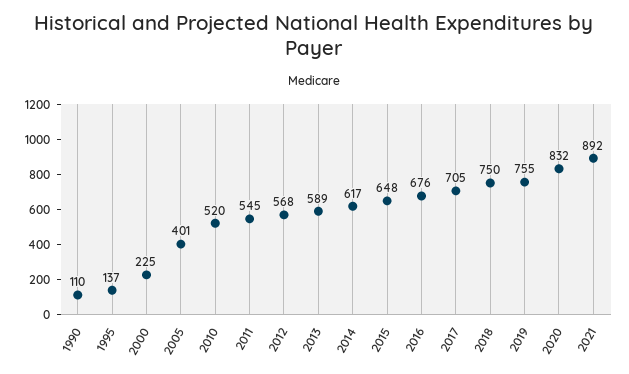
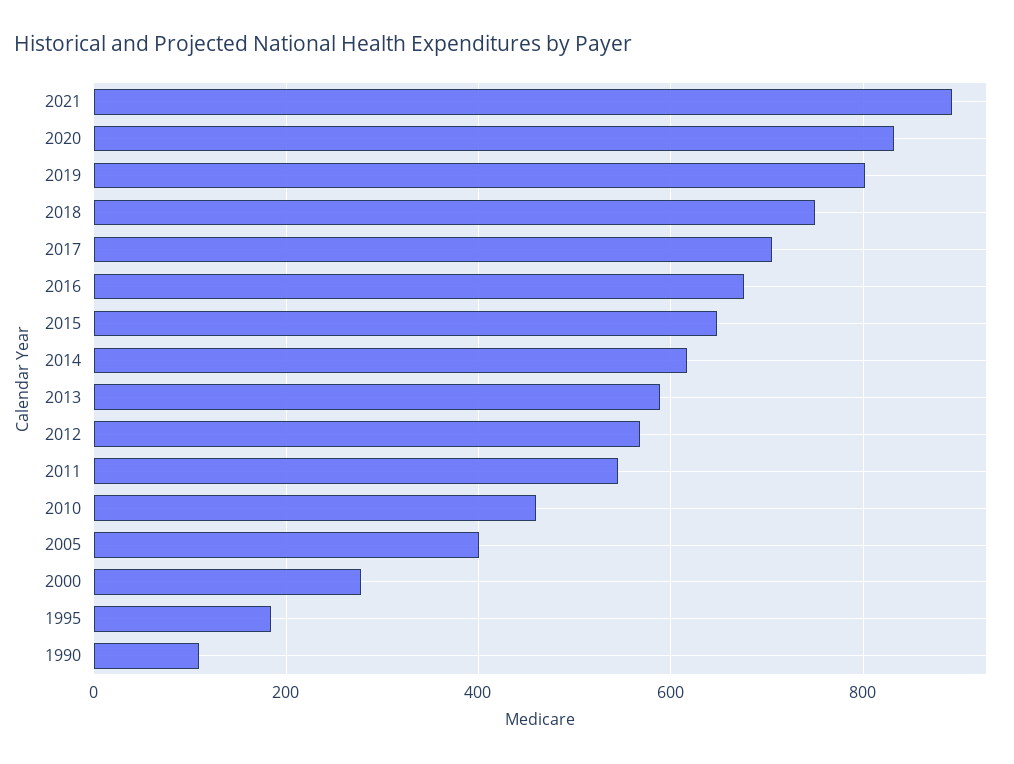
1995: 137 -> 180
2000: 225 -> 280
2010: 520 -> 460
2019: 755 -> 800

